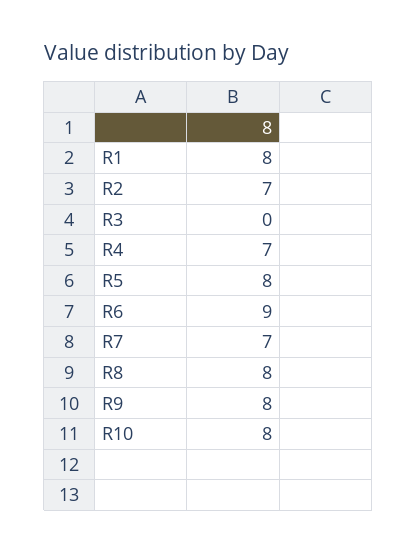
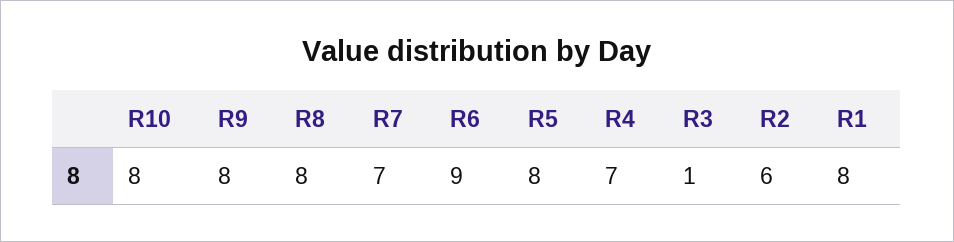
R2: 7 -> 6
R3: 0 -> 1

